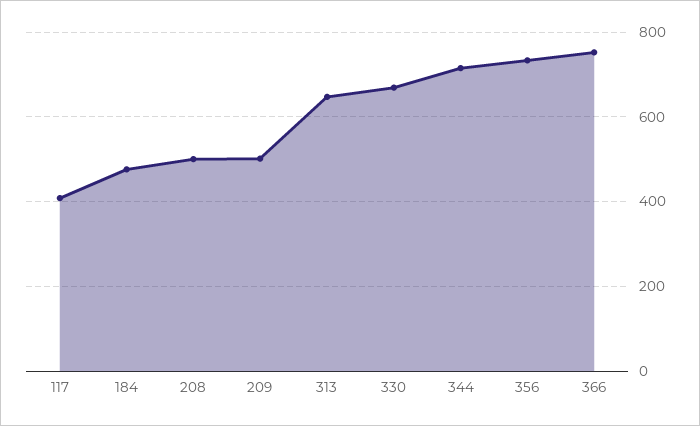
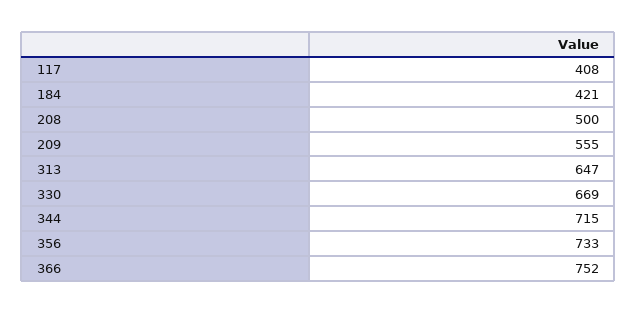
184: 480 -> 421
209: 500 -> 555

